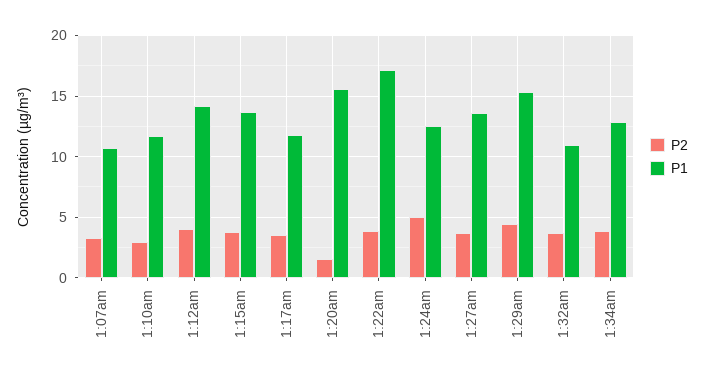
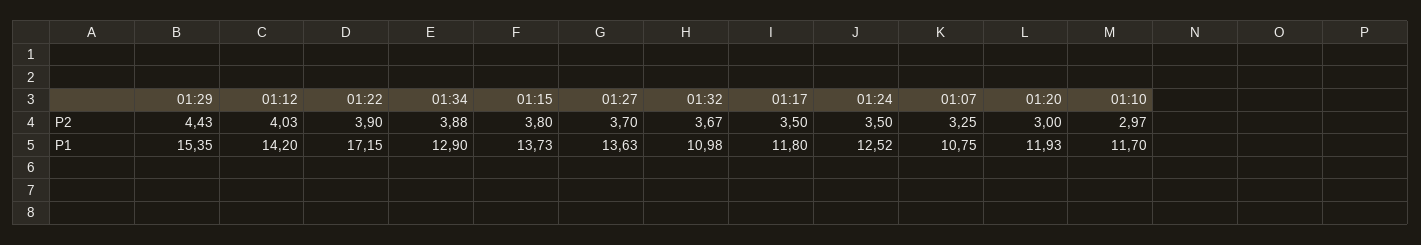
P2, 1:20am: 1.5 -> 3
P1, 1:20am: 15.5 -> 11.93
P2, 1:24am: 5 -> 3.5

